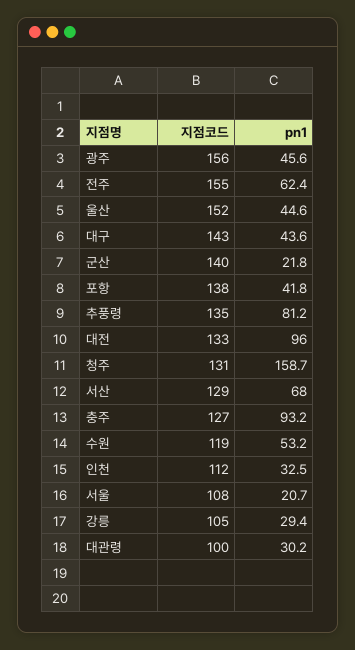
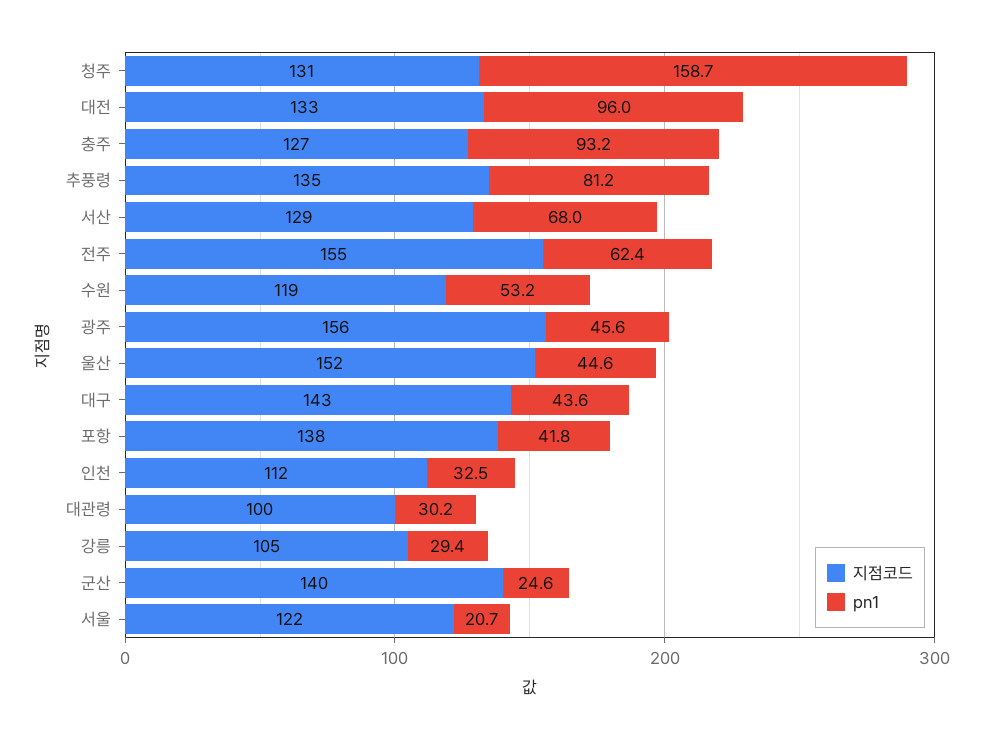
pn1, 군산: 21.8 -> 24.6
지점코드, 서울: 108 -> 122

